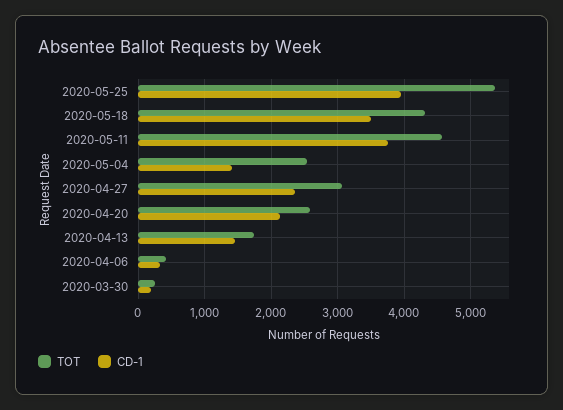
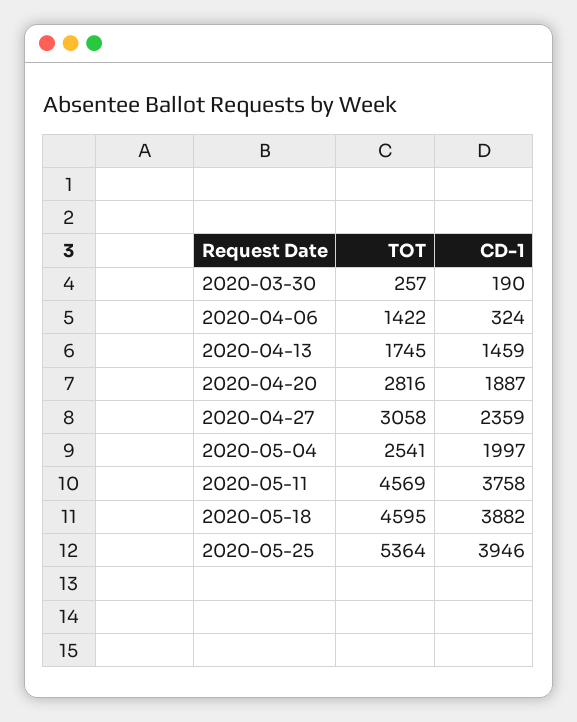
TOT, 2020-05-18: 4300 -> 4595
CD-1, 2020-05-18: 3500 -> 3882
CD-1, 2020-05-04: 1400 -> 1997
TOT, 2020-04-20: 2600 -> 2816
CD-1, 2020-04-20: 2100 -> 1887
TOT, 2020-04-06: 400 -> 1422

